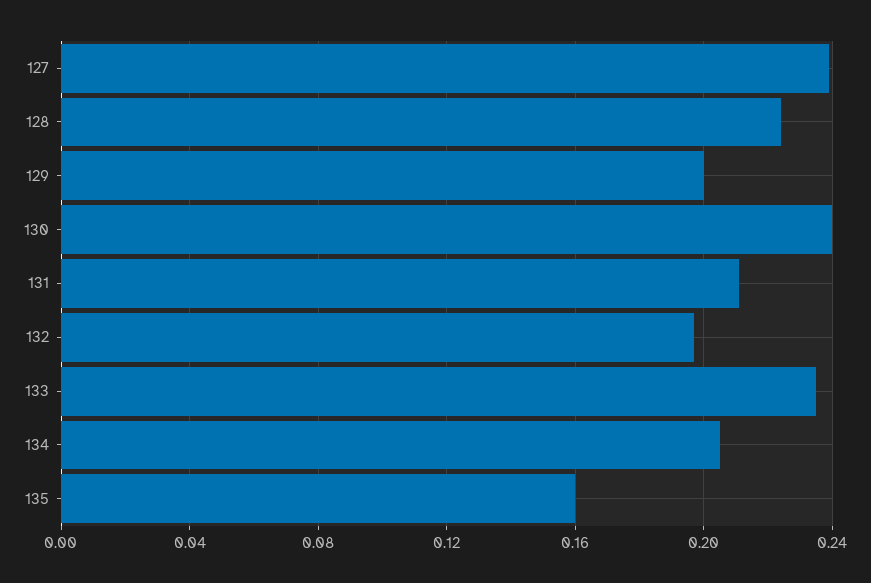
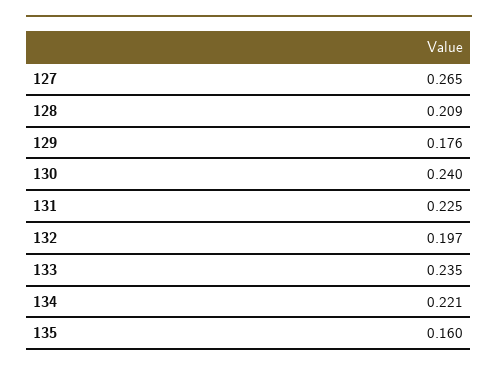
127: 0.24 -> 0.265
128: 0.225 -> 0.209
129: 0.2 -> 0.176
131: 0.21 -> 0.225
134: 0.205 -> 0.221

